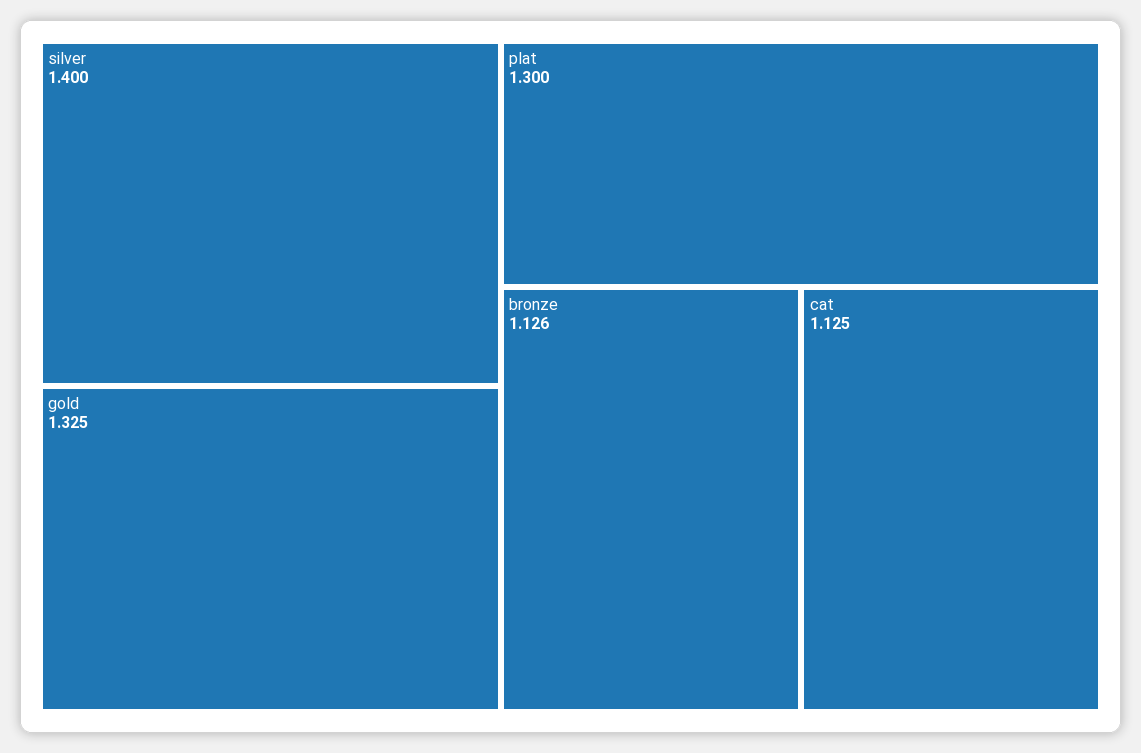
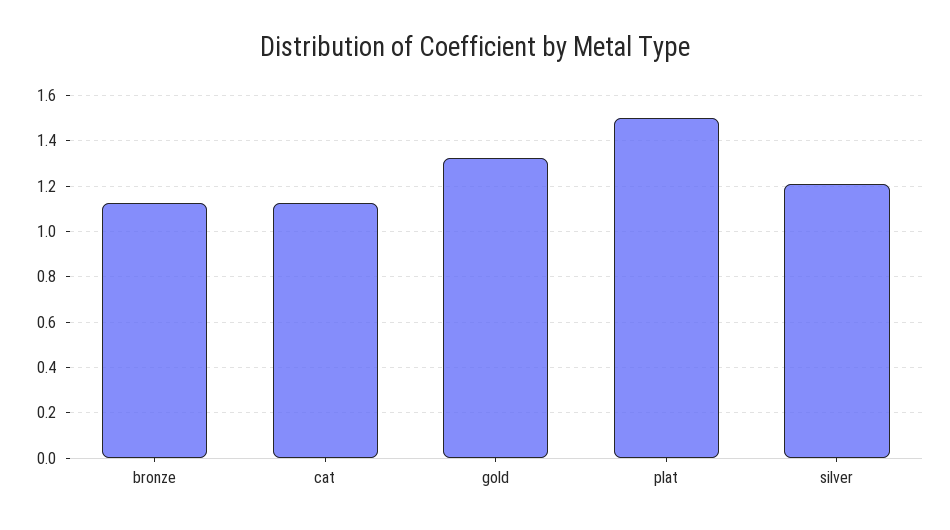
silver: 1.4 -> 1.2
plat: 1.3 -> 1.5

